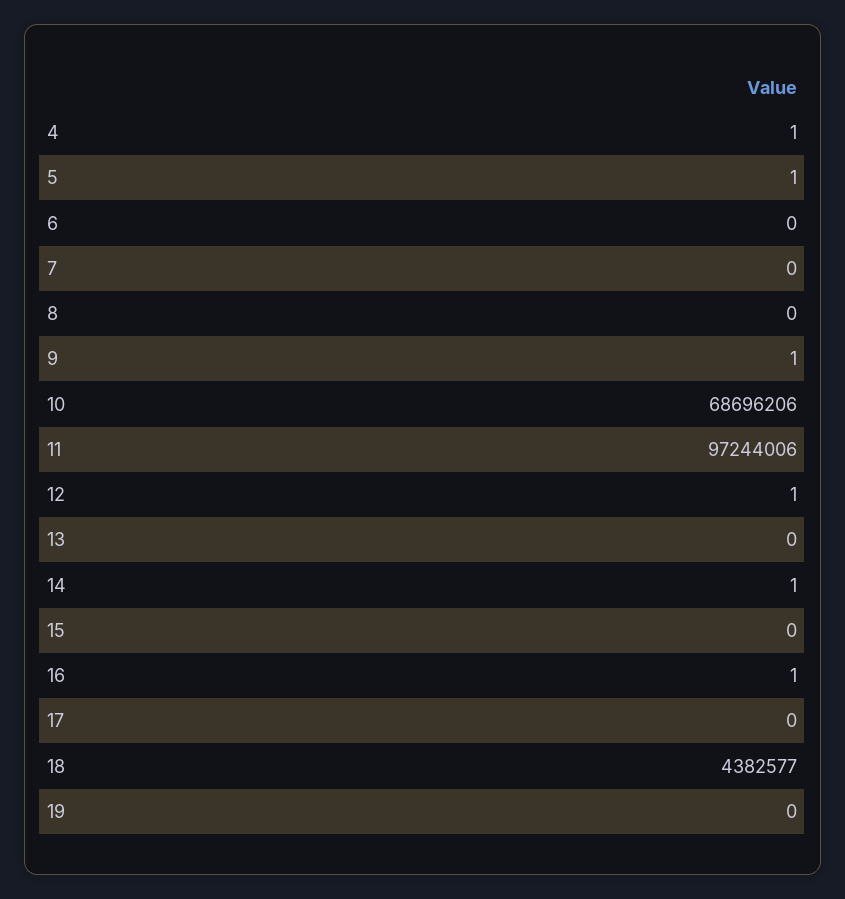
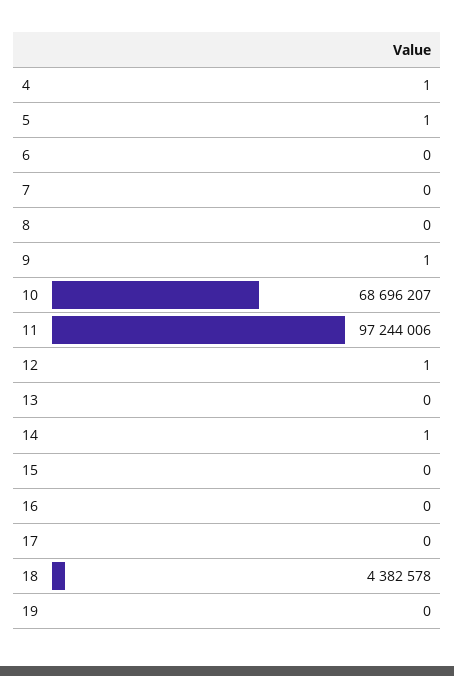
10: 68696206 -> 68696207
16: 1 -> 0
18: 4382577 -> 4382578

